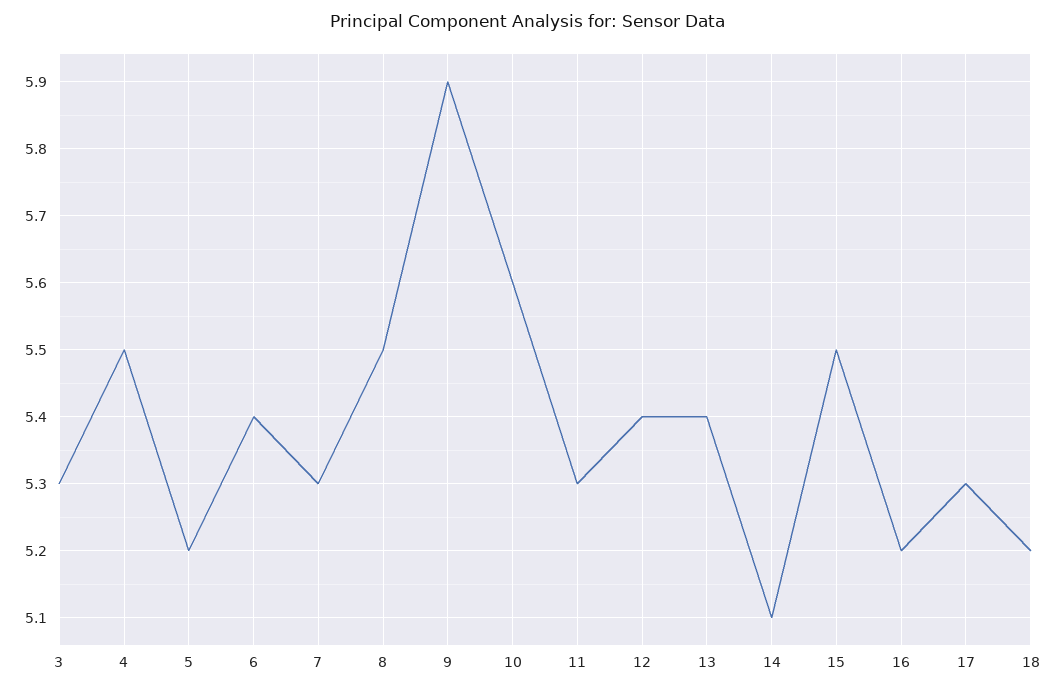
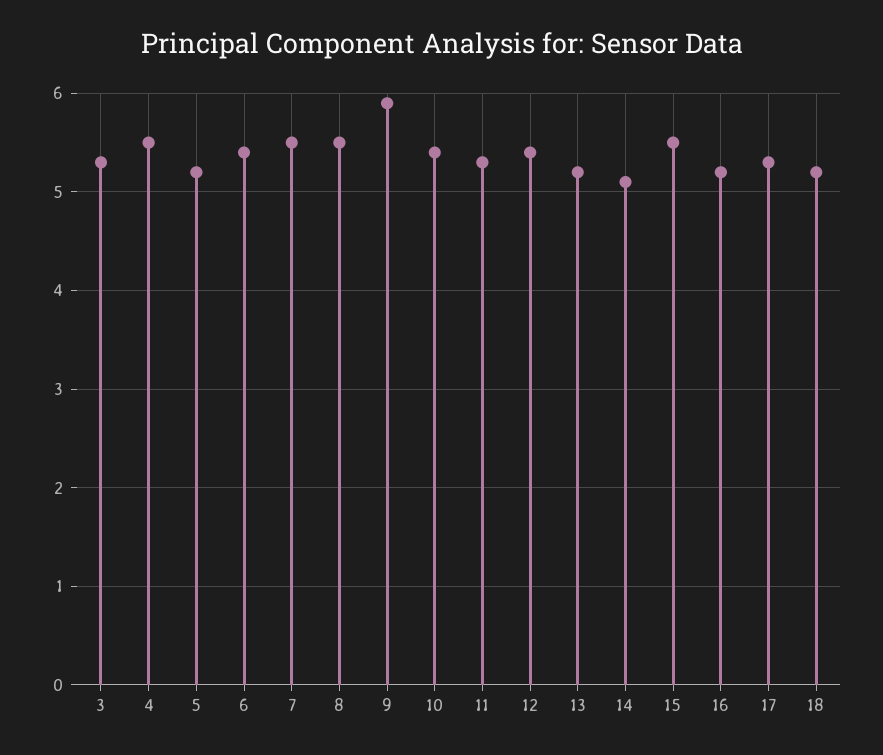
7: 5.3 -> 5.5
10: 5.6 -> 5.4
13: 5.4 -> 5.2

